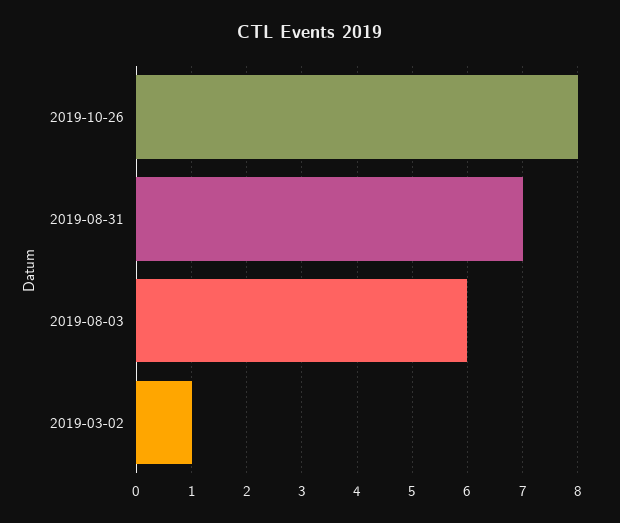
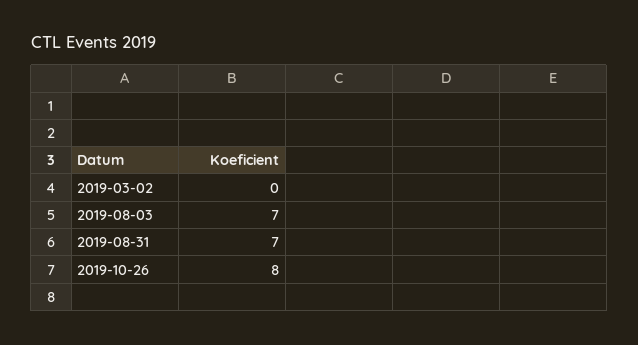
2019-08-03: 6 -> 7
2019-03-02: 1 -> 0

